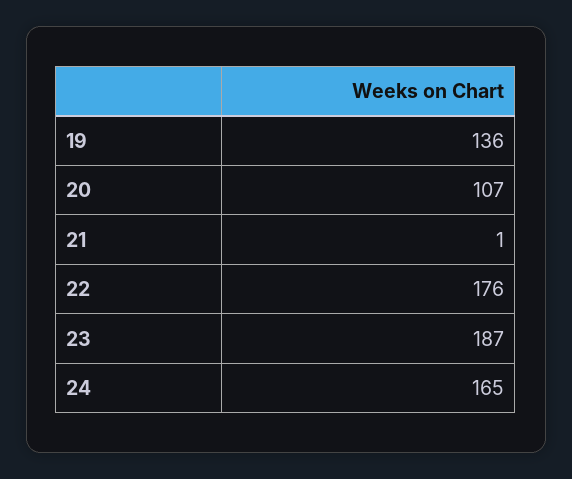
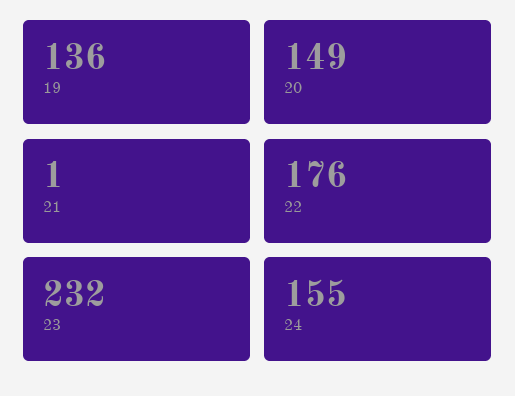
20: 107 -> 149
23: 187 -> 232
24: 165 -> 155

